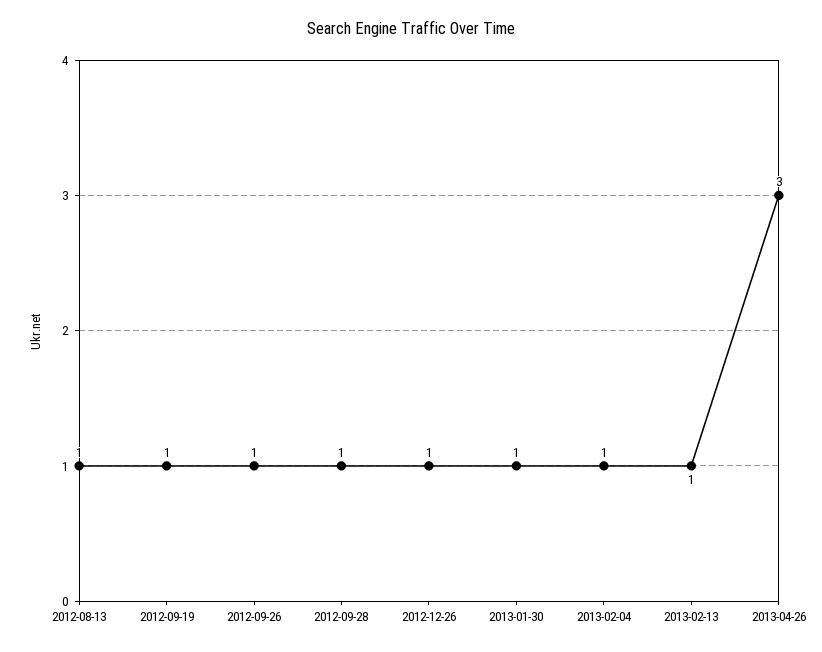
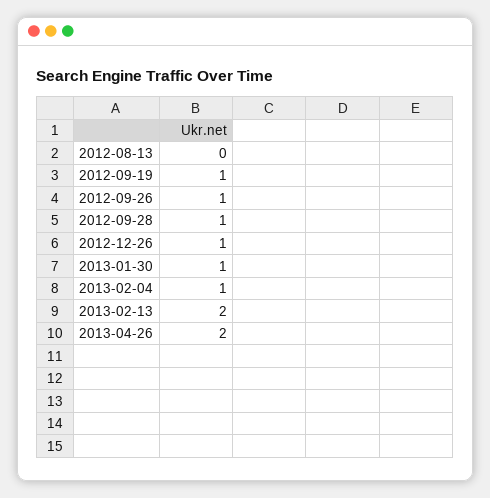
2012-08-13: 1 -> 0
2013-02-13: 1 -> 2
2013-04-26: 3 -> 2

